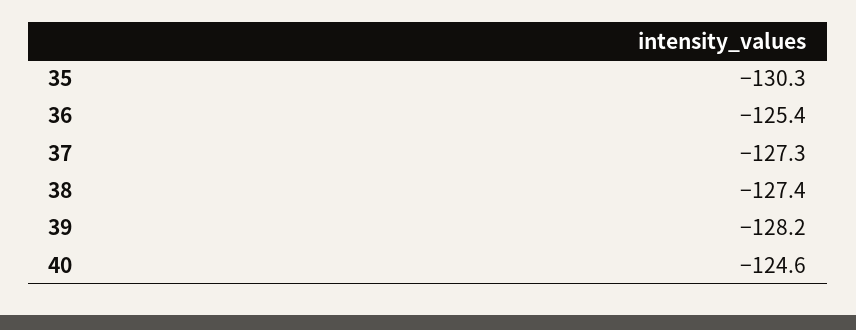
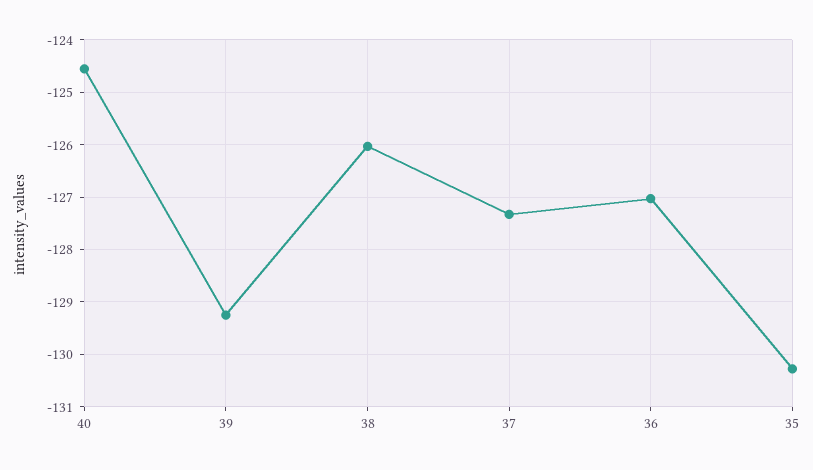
36: -125.4 -> -127
38: -127.4 -> -126
39: -128.2 -> -129.2

